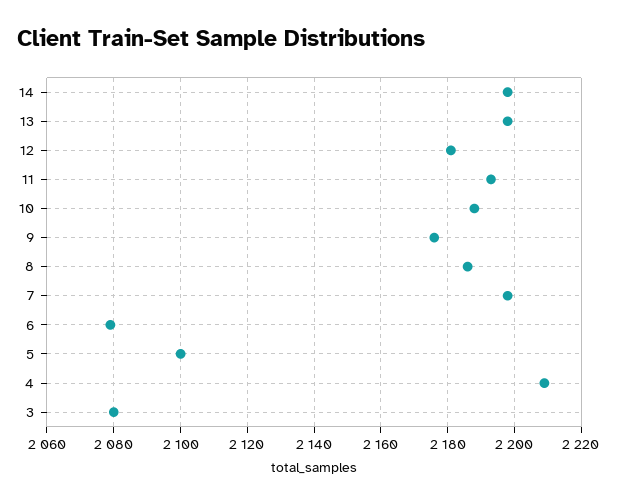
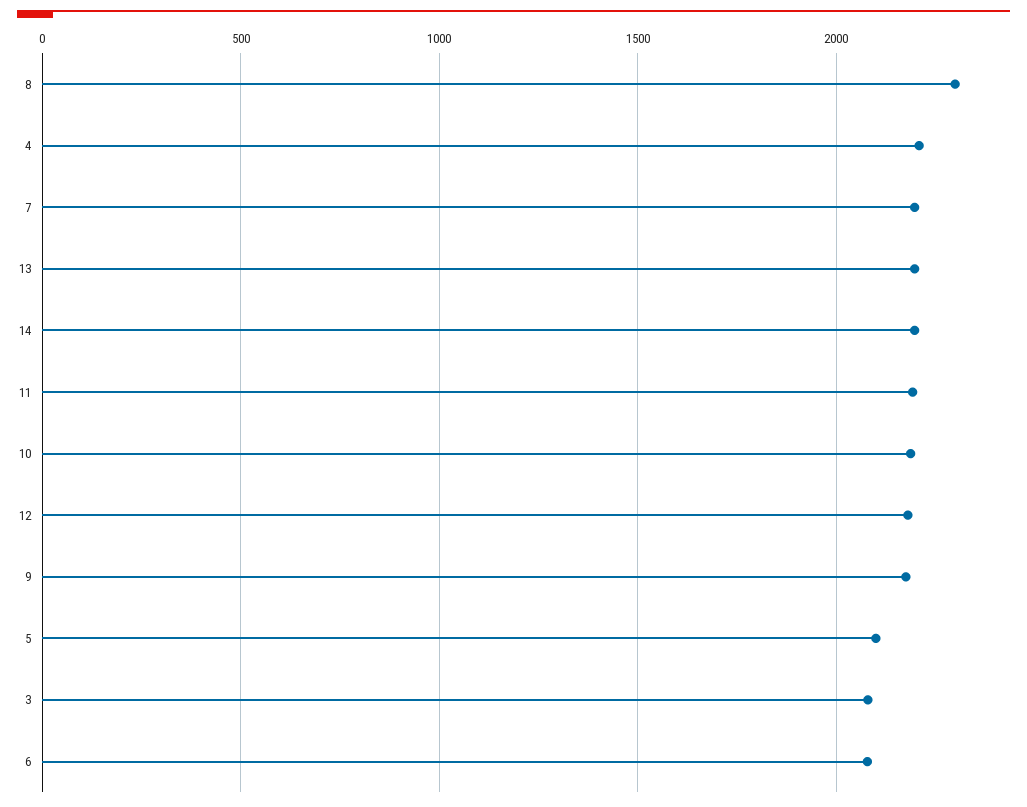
8: 2185 -> 2300

